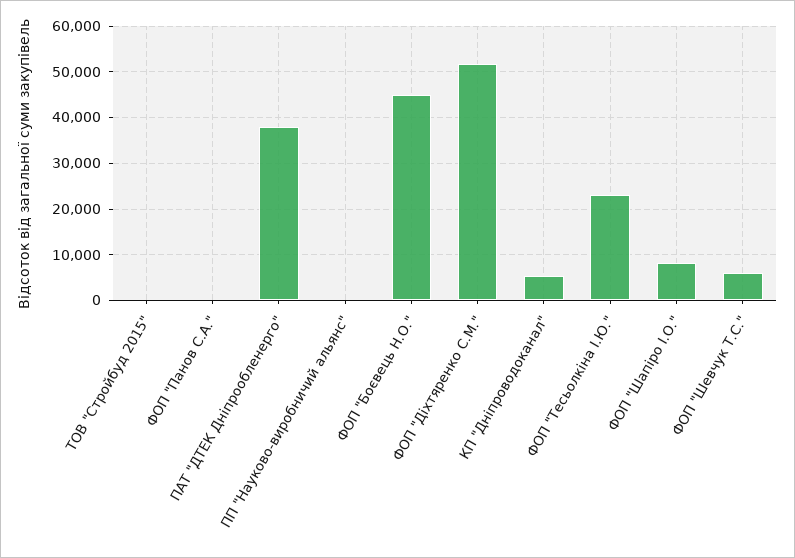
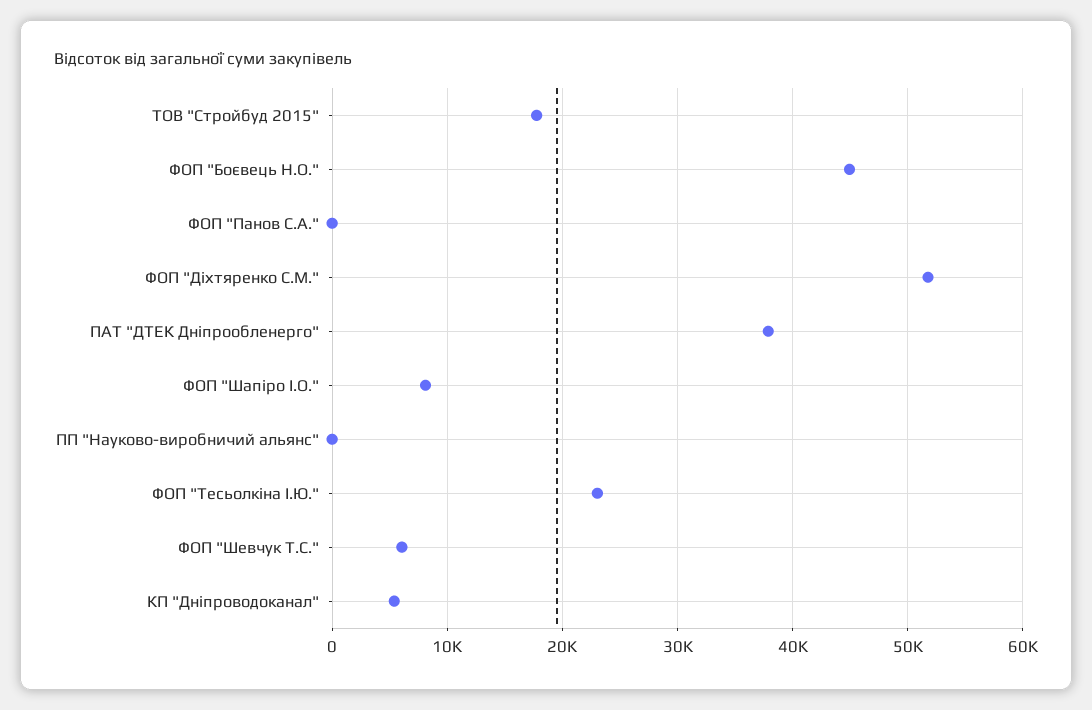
ТОВ "Стройбуд 2015": 0 -> 18000

